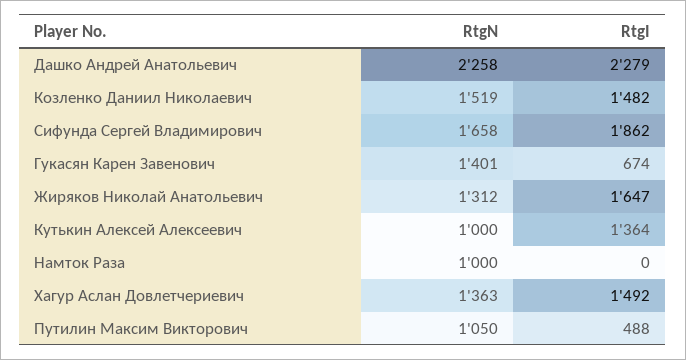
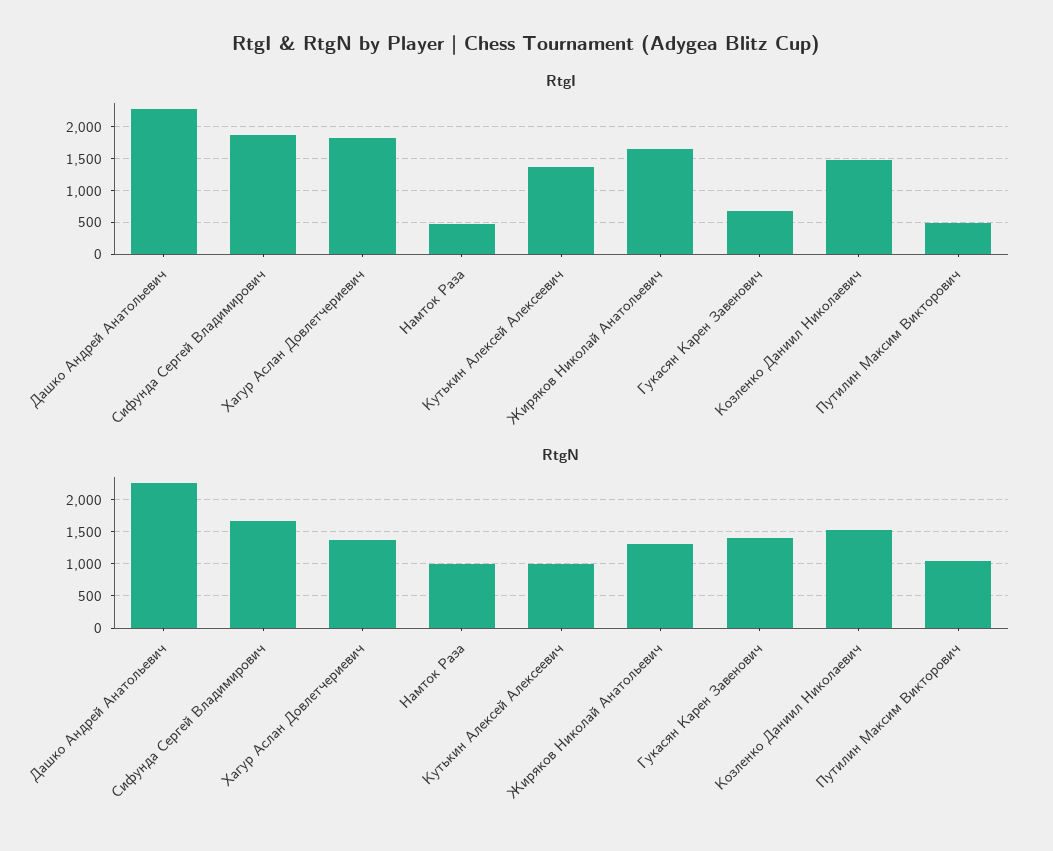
RtgI, Намток Раза: 0 -> 500
RtgI, Хагур Аслан Довлетчериевич: 1492 -> 1800

